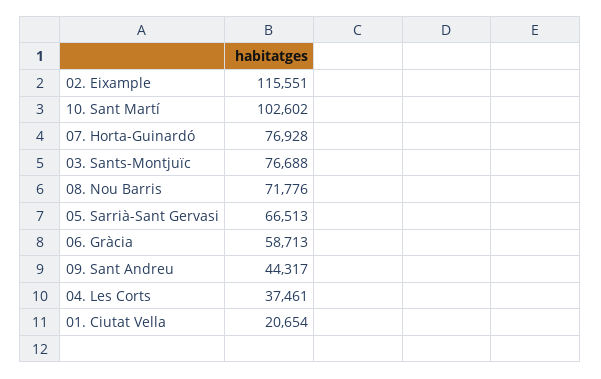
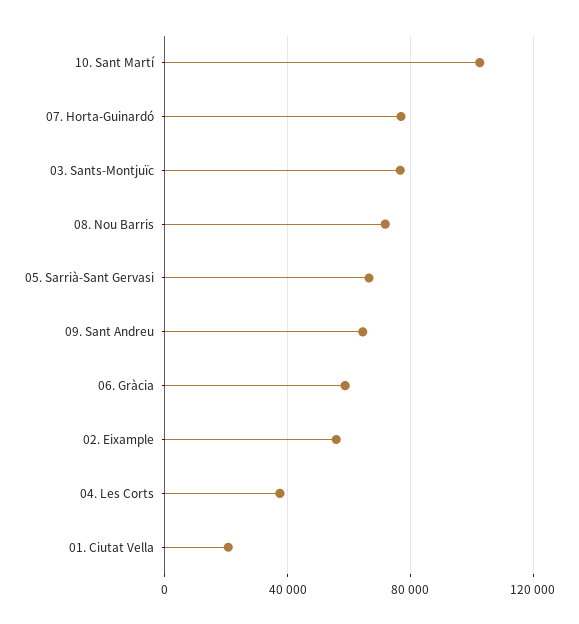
02. Eixample: 115551 -> 55000
09. Sant Andreu: 44317 -> 65000

